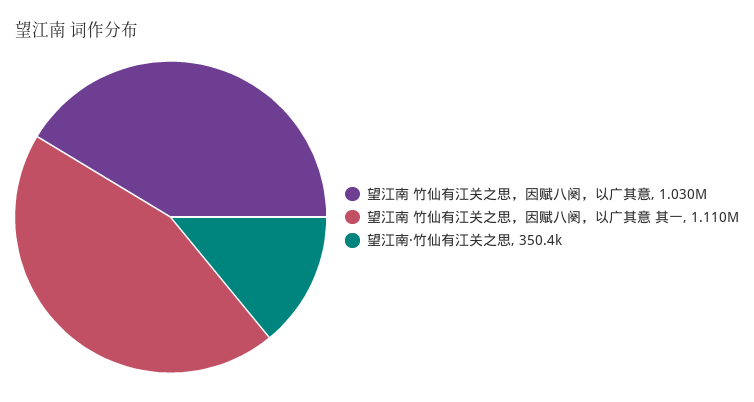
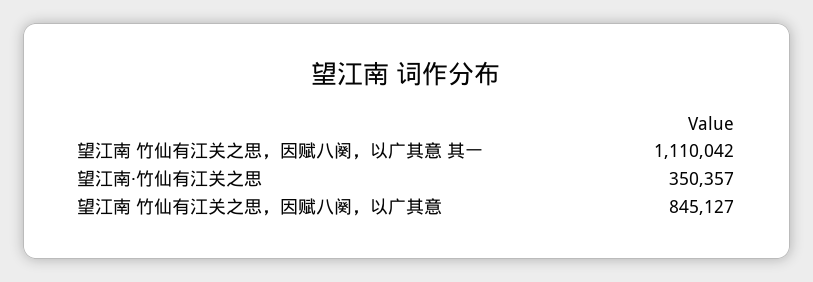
望江南 竹仙有江关之思，因赋八阕，以广其意: 1030000 -> 845127

